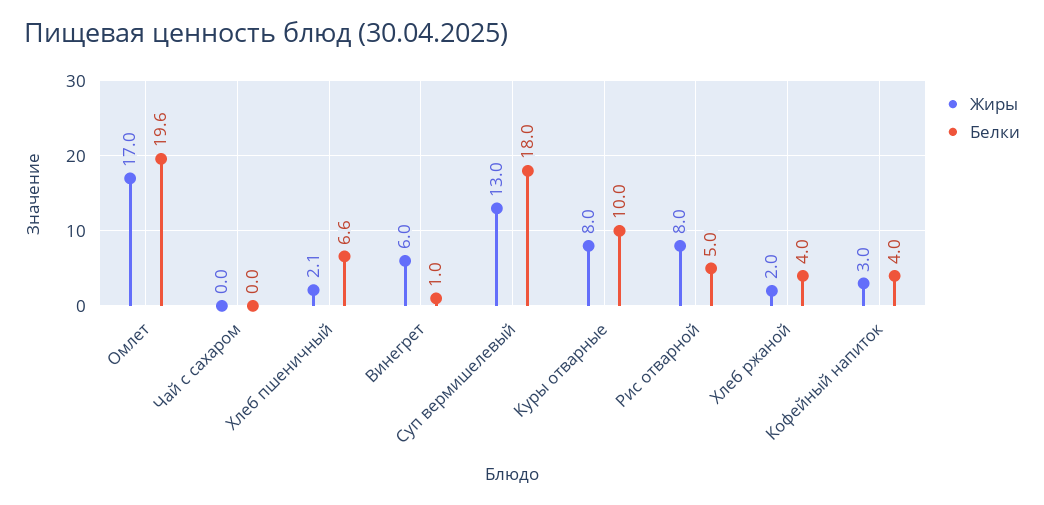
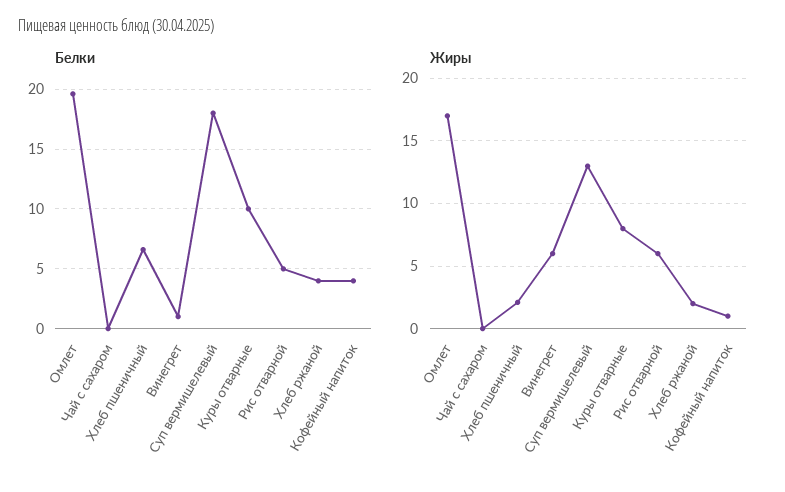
Жиры, Рис отварной: 8 -> 6
Жиры, Кофейный напиток: 3 -> 1

